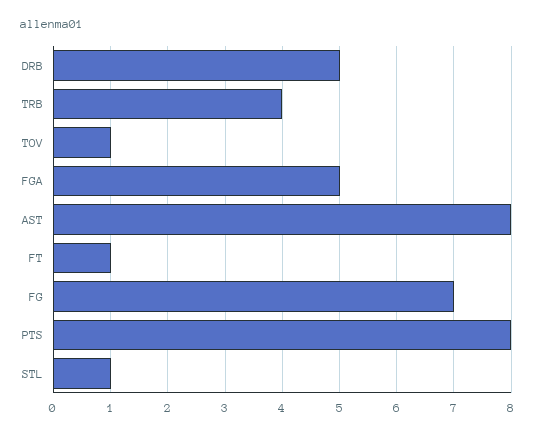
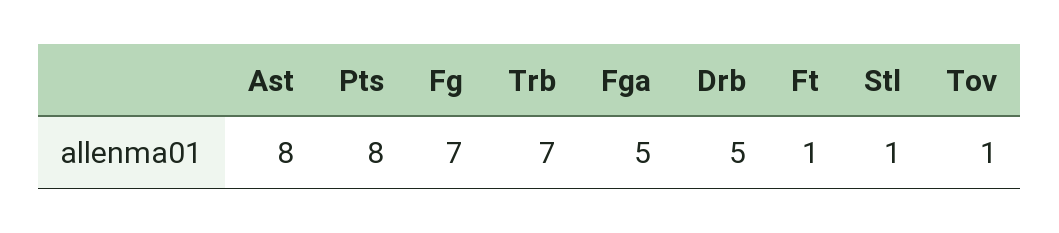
TRB: 4 -> 7

